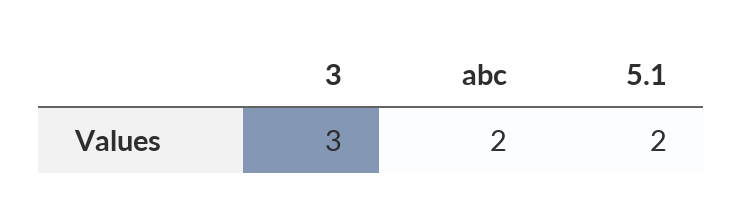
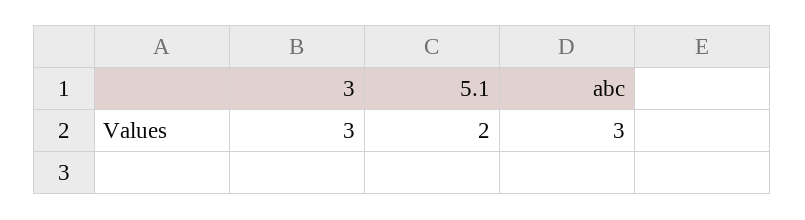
abc: 2 -> 3

